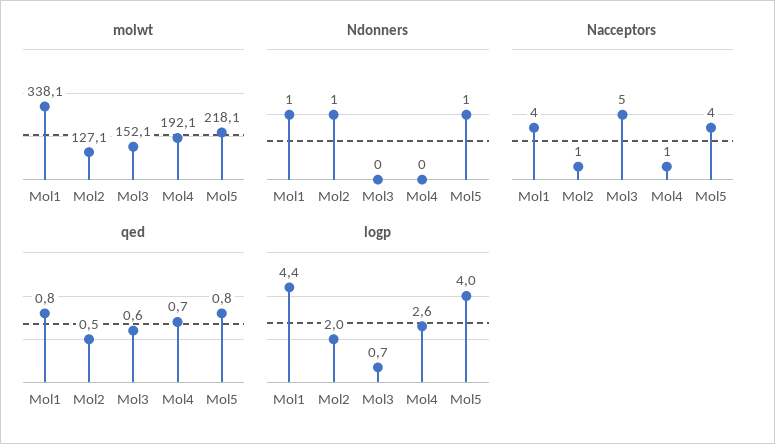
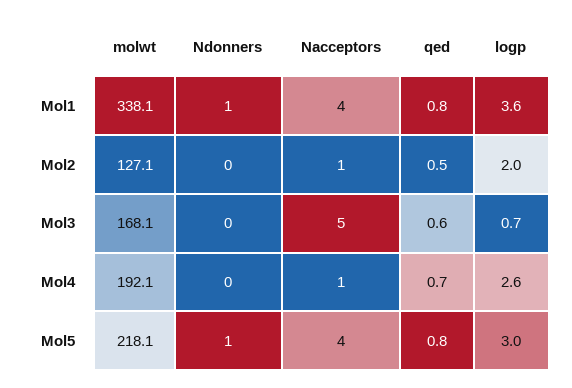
molwt, Mol3: 152.1 -> 168.1
Ndonners, Mol2: 1 -> 0
logp, Mol1: 4.4 -> 3.6
logp, Mol5: 4 -> 3

